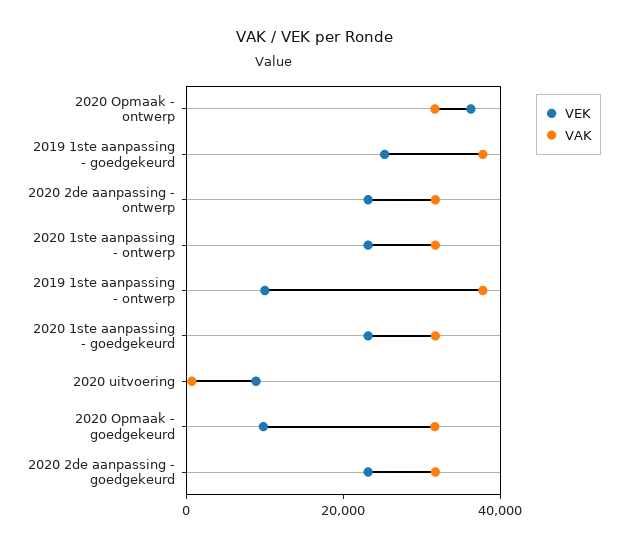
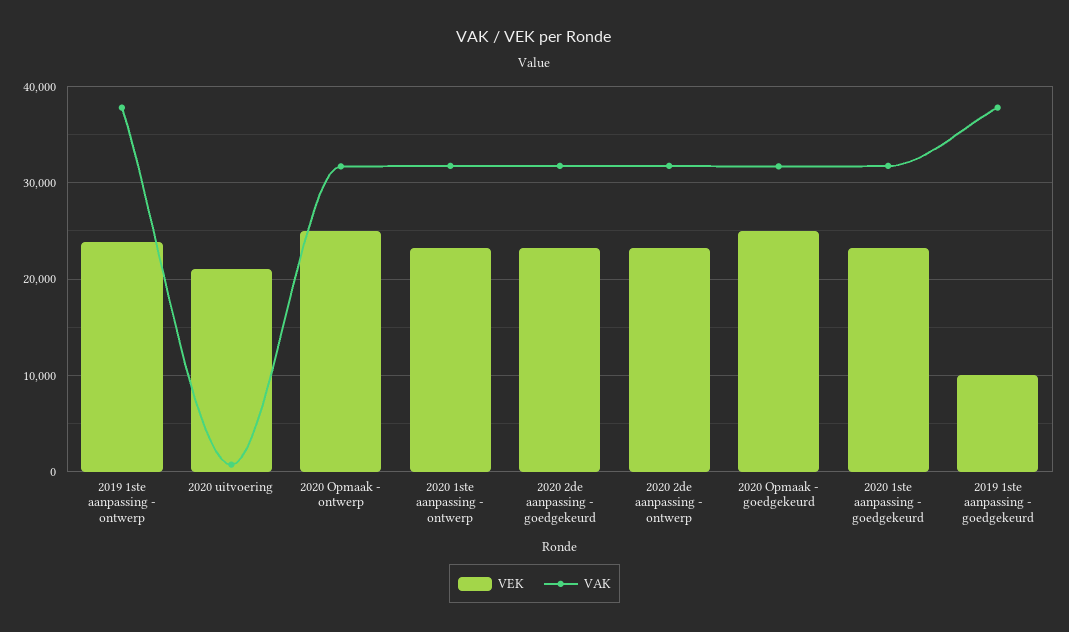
VEK, 2020 Opmaak - ontwerp: 35000 -> 25000
VEK, 2019 1ste aanpassing - goedgekeurd: 25000 -> 10000
VEK, 2019 1ste aanpassing - ontwerp: 10000 -> 24000
VEK, 2020 uitvoering: 10000 -> 21000
VEK, 2020 Opmaak - goedgekeurd: 10000 -> 25000

